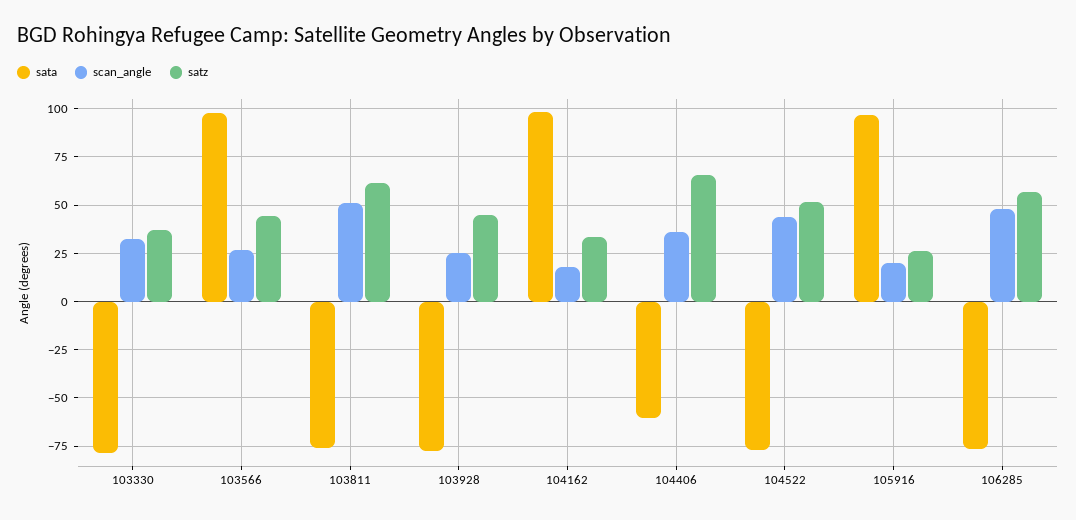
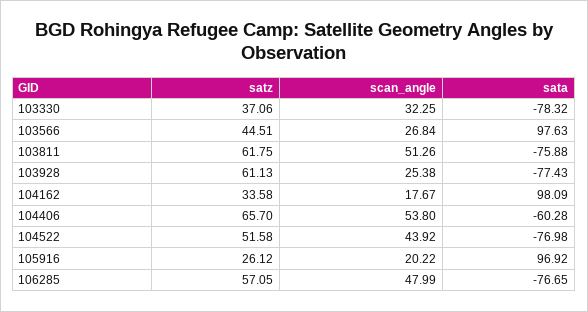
satz, 103928: 45 -> 61.13
scan_angle, 104406: 35 -> 53.8

